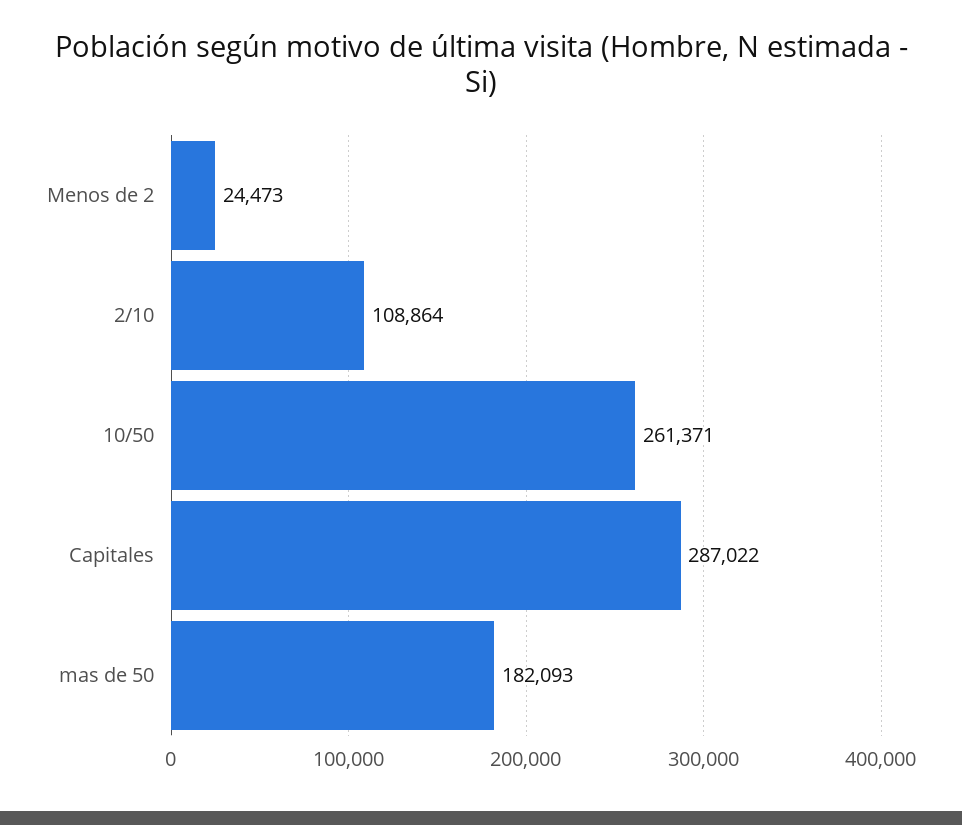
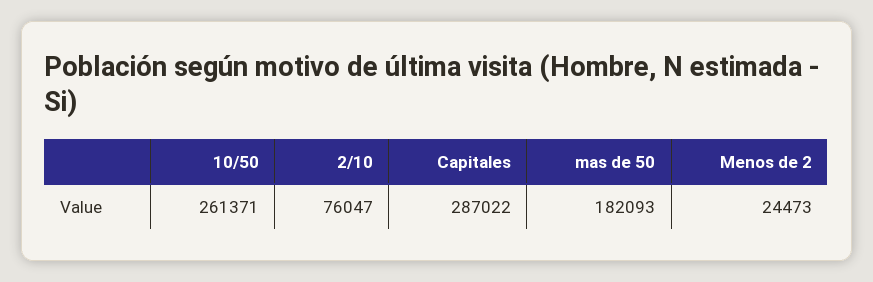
2/10: 108864 -> 76047

